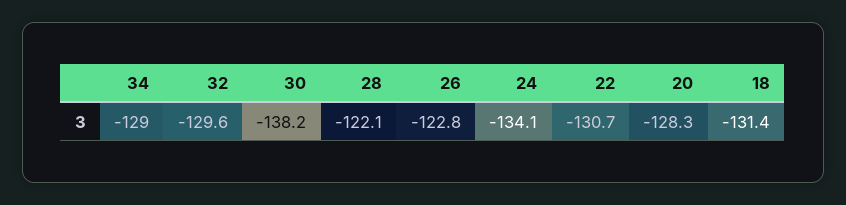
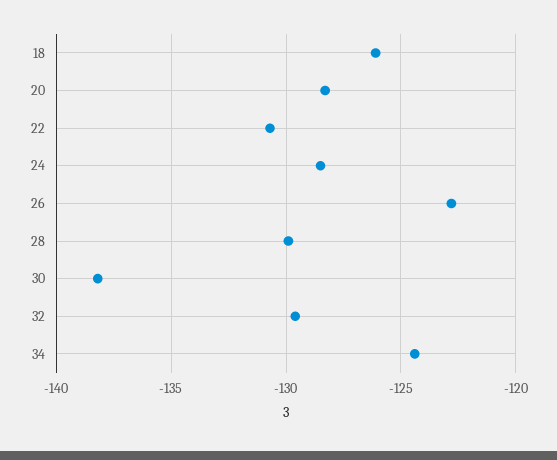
34: -129 -> -124.5
28: -122.1 -> -130
24: -134.1 -> -128.5
18: -131.4 -> -126

